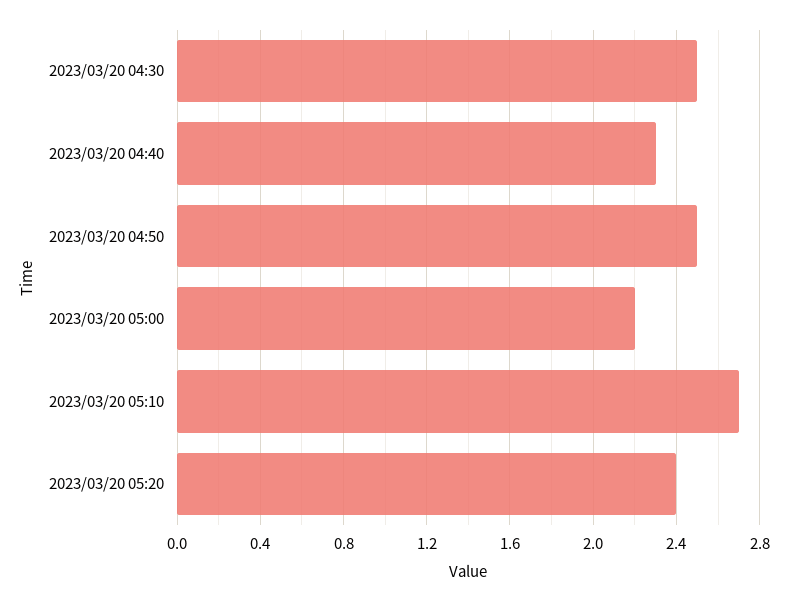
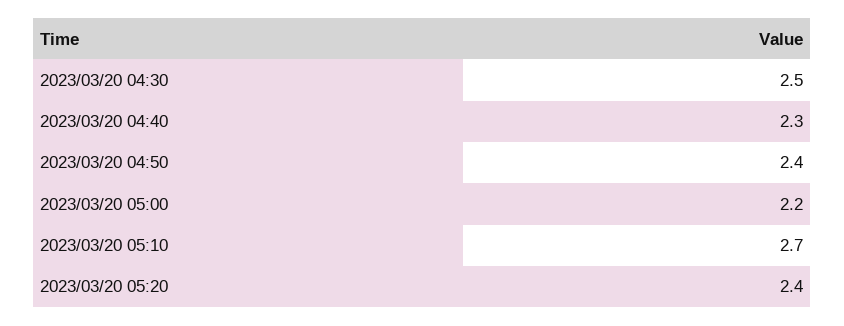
2023/03/20 04:50: 2.5 -> 2.4

